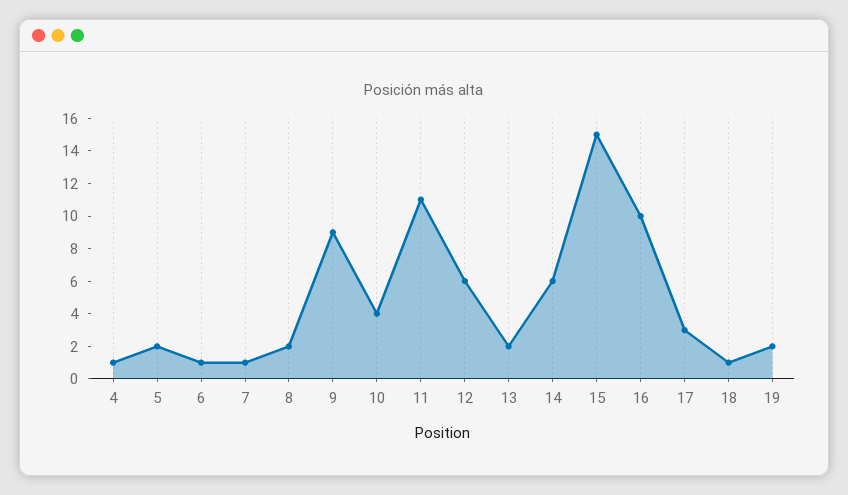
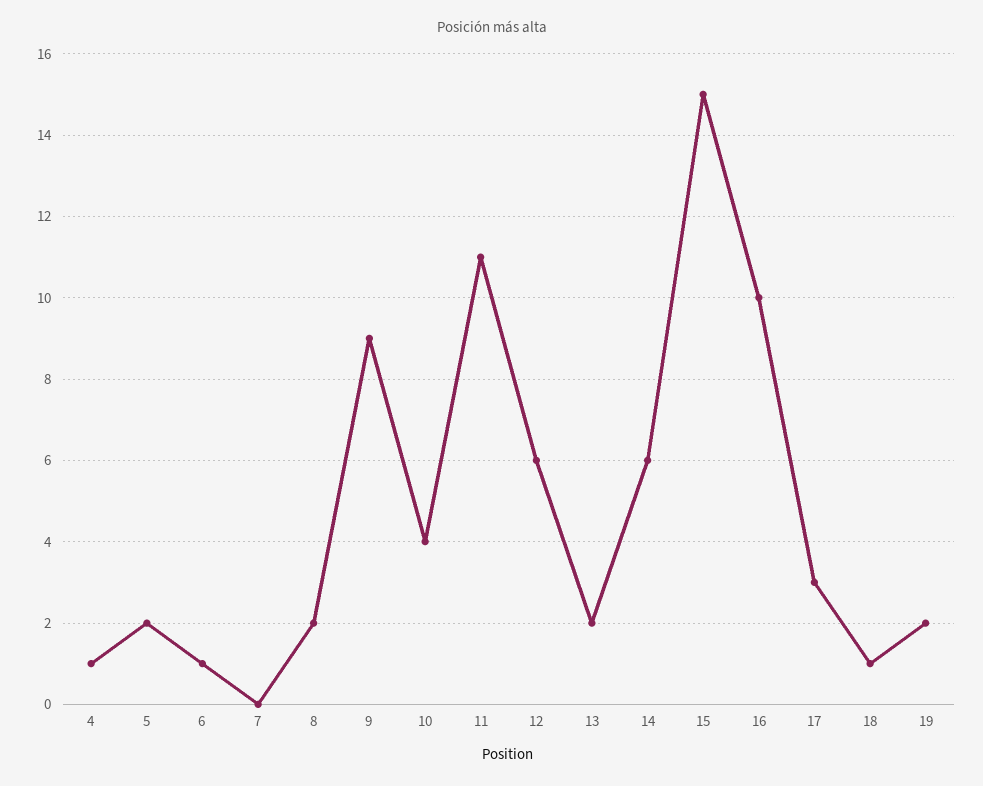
7: 1 -> 0

